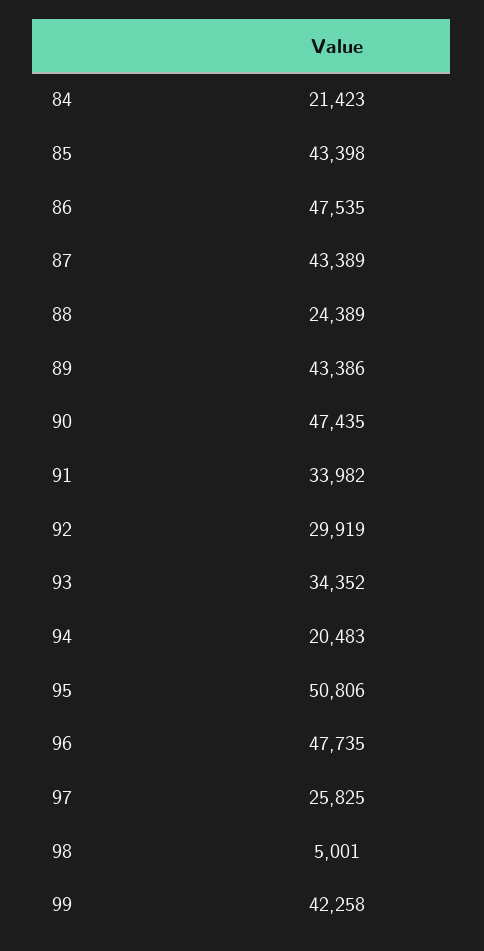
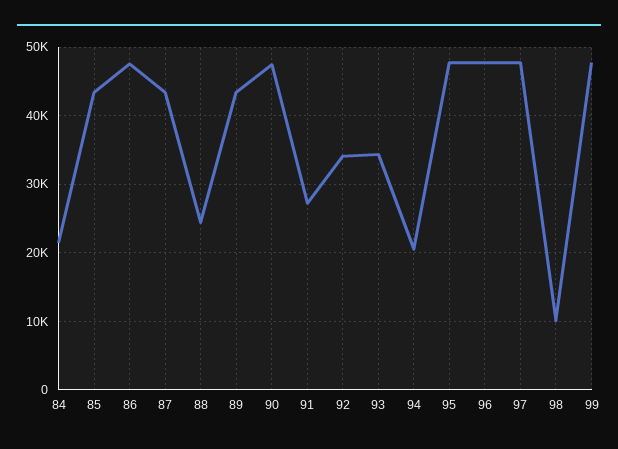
91: 33982 -> 27000
92: 29919 -> 34000
95: 50806 -> 48000
97: 25825 -> 48000
98: 5001 -> 10000
99: 42258 -> 48000

